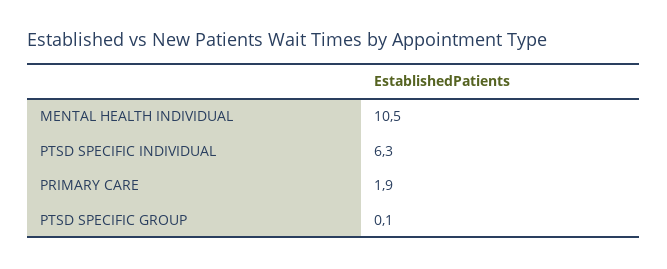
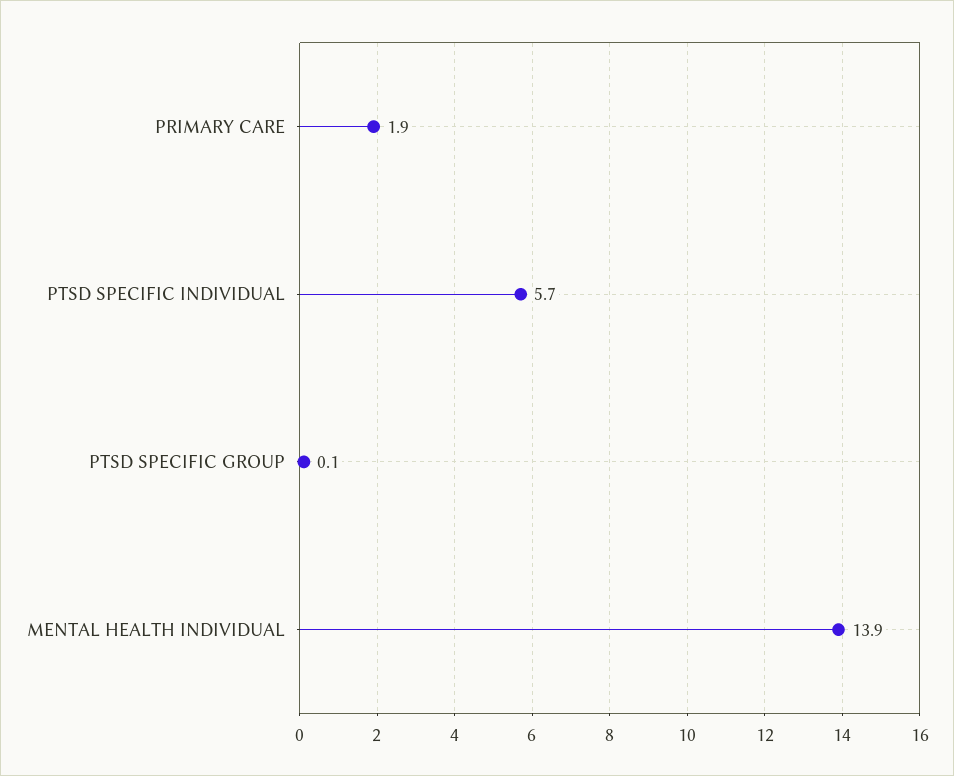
MENTAL HEALTH INDIVIDUAL: 10.5 -> 13.9
PTSD SPECIFIC INDIVIDUAL: 6.3 -> 5.7

